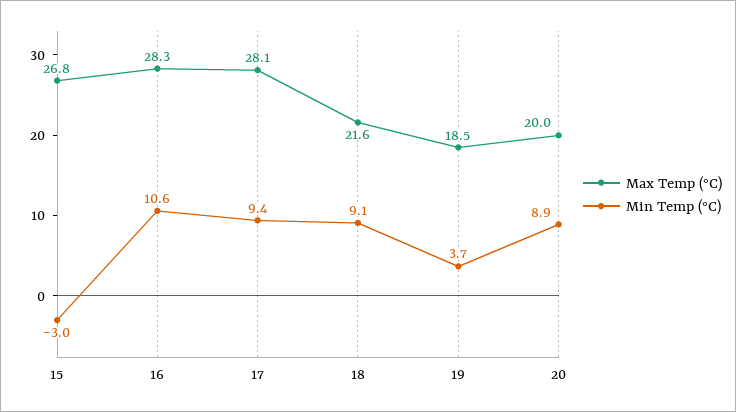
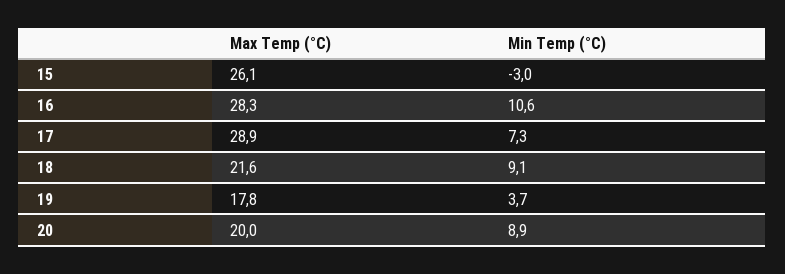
Max Temp (°C), 15: 26.8 -> 26.1
Max Temp (°C), 17: 28.1 -> 28.9
Min Temp (°C), 17: 9.4 -> 7.3
Max Temp (°C), 19: 18.5 -> 17.8

